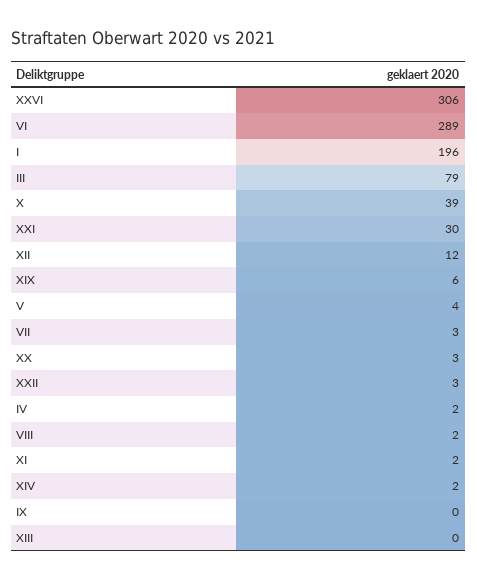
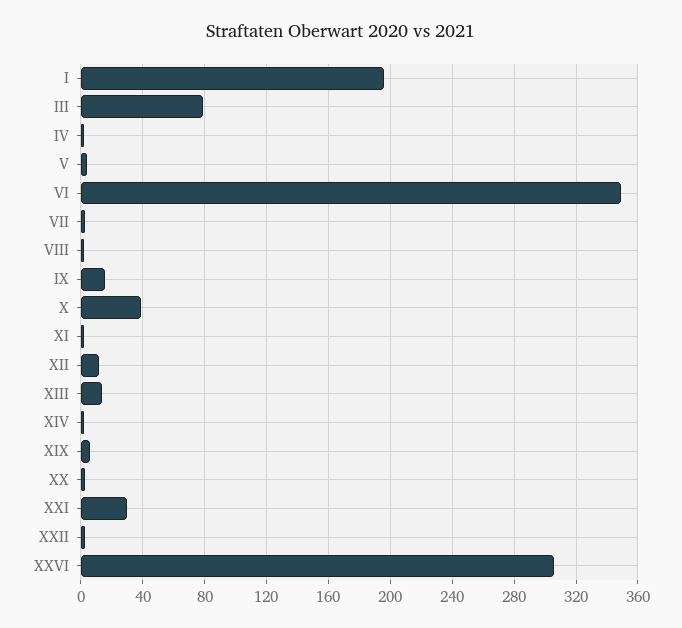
VI: 289 -> 350
IX: 0 -> 15
XIII: 0 -> 15

